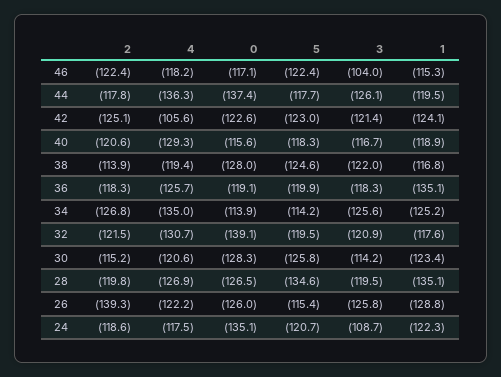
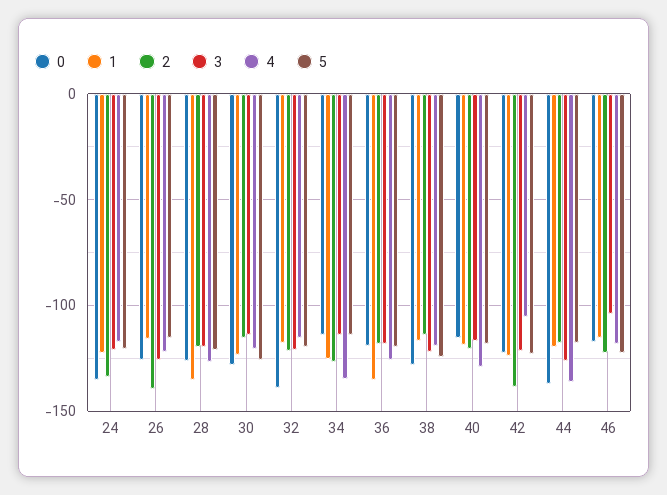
2, 42: -125.1 -> -140
3, 34: -125.6 -> -115
4, 32: -130.7 -> -115
5, 28: -134.6 -> -120
1, 26: -128.8 -> -115
2, 24: -118.6 -> -135
3, 24: -108.7 -> -120

